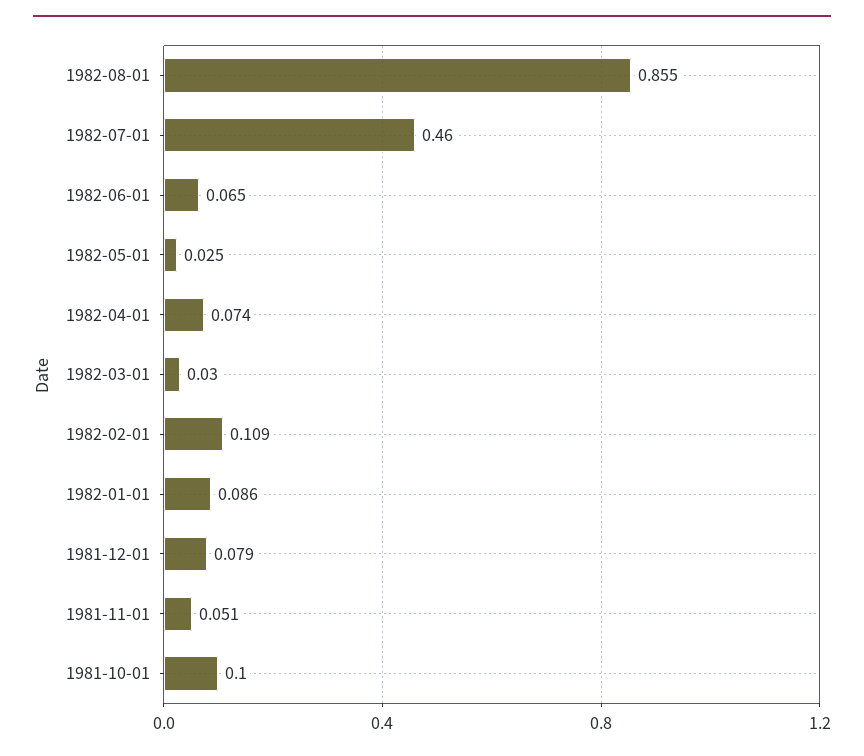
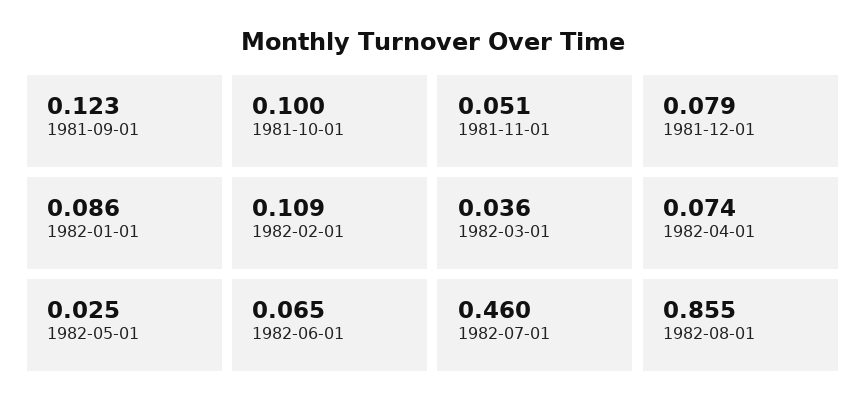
1982-03-01: 0.03 -> 0.036
1981-09-01: none -> 0.123

